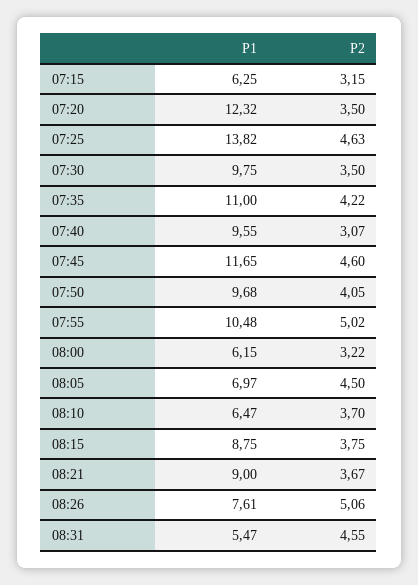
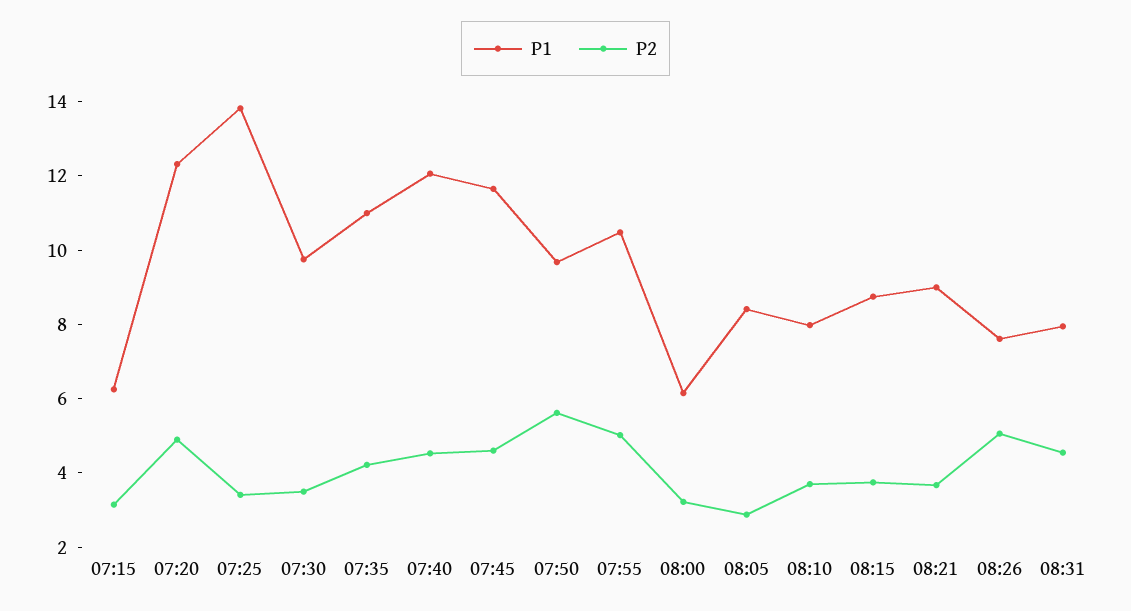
P2, 07:20: 3.5 -> 5
P2, 07:25: 4.63 -> 3.5
P1, 07:40: 9.55 -> 12
P2, 07:40: 3.07 -> 4.5
P2, 07:50: 4.05 -> 5.5
P1, 08:05: 6.97 -> 8.5
P2, 08:05: 4.5 -> 3
P1, 08:10: 6.47 -> 8
P1, 08:31: 5.47 -> 8

